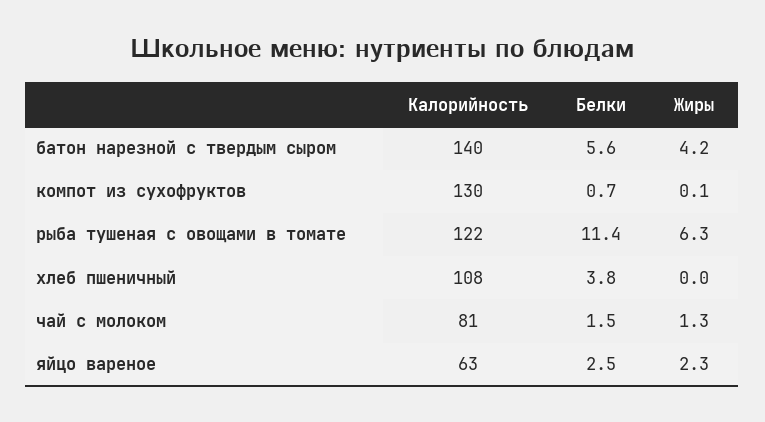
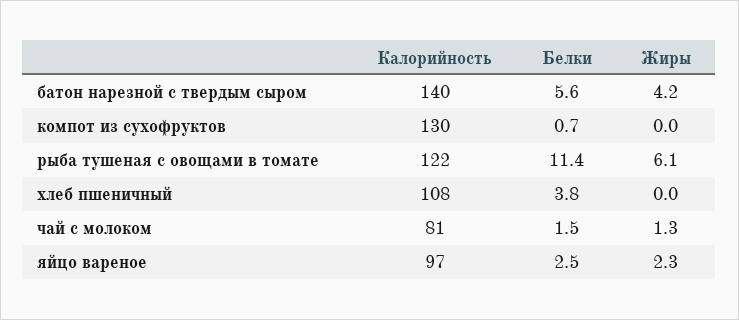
Жиры, компот из сухофруктов: 0.1 -> 0
Жиры, рыба тушеная с овощами в томате: 6.3 -> 6.1
Калорийность, яйцо вареное: 63 -> 97

